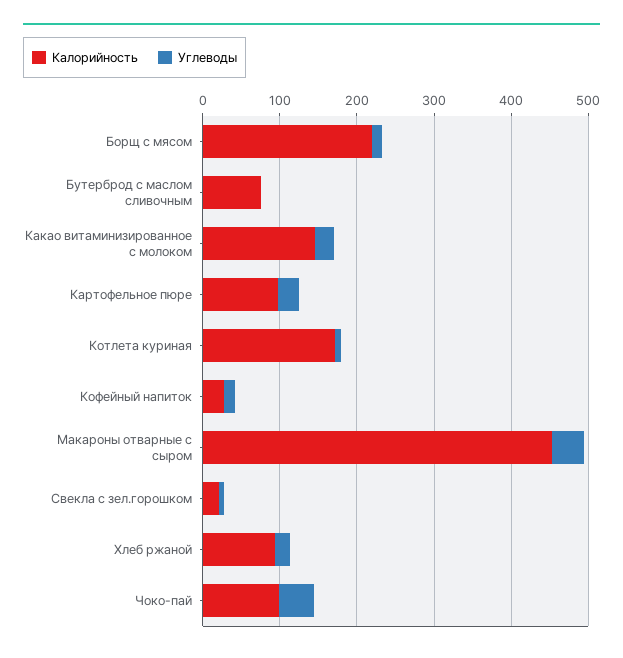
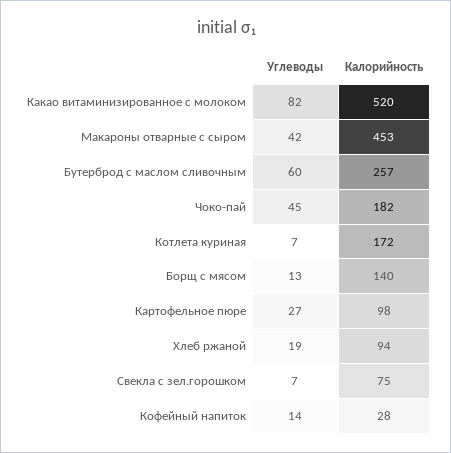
Калорийность, Борщ с мясом: 220 -> 140
Калорийность, Бутерброд с маслом сливочным: 80 -> 257
Углеводы, Бутерброд с маслом сливочным: 0 -> 60
Калорийность, Какао витаминизированное с молоком: 140 -> 520
Углеводы, Какао витаминизированное с молоком: 20 -> 82
Калорийность, Свекла с зел.горошком: 20 -> 75
Калорийность, Чоко-пай: 100 -> 182

